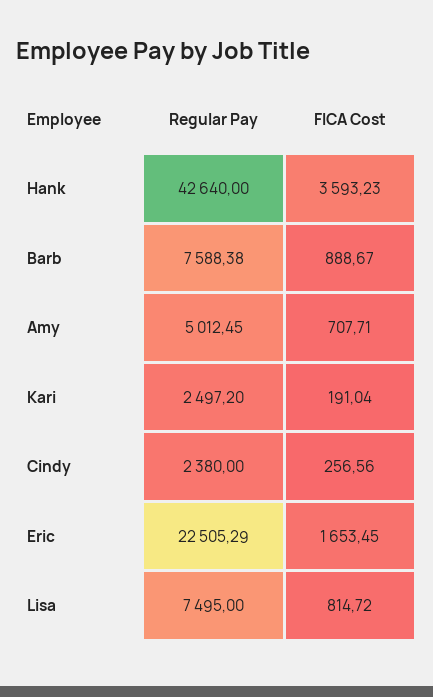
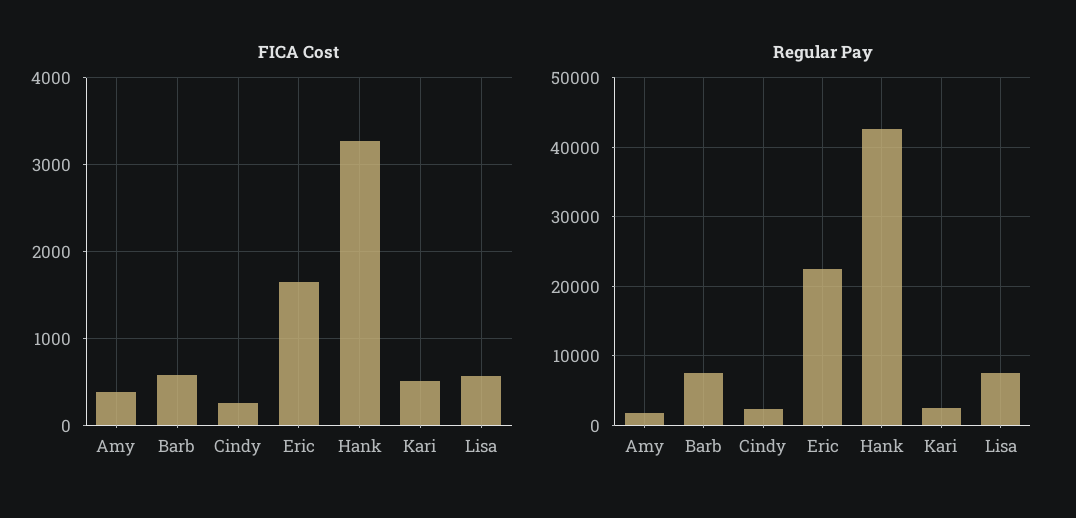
FICA Cost, Hank: 3593.23 -> 3300
FICA Cost, Barb: 888.67 -> 600
Regular Pay, Amy: 5012.45 -> 2000
FICA Cost, Amy: 707.71 -> 400
FICA Cost, Kari: 191.04 -> 500
FICA Cost, Lisa: 814.72 -> 600

